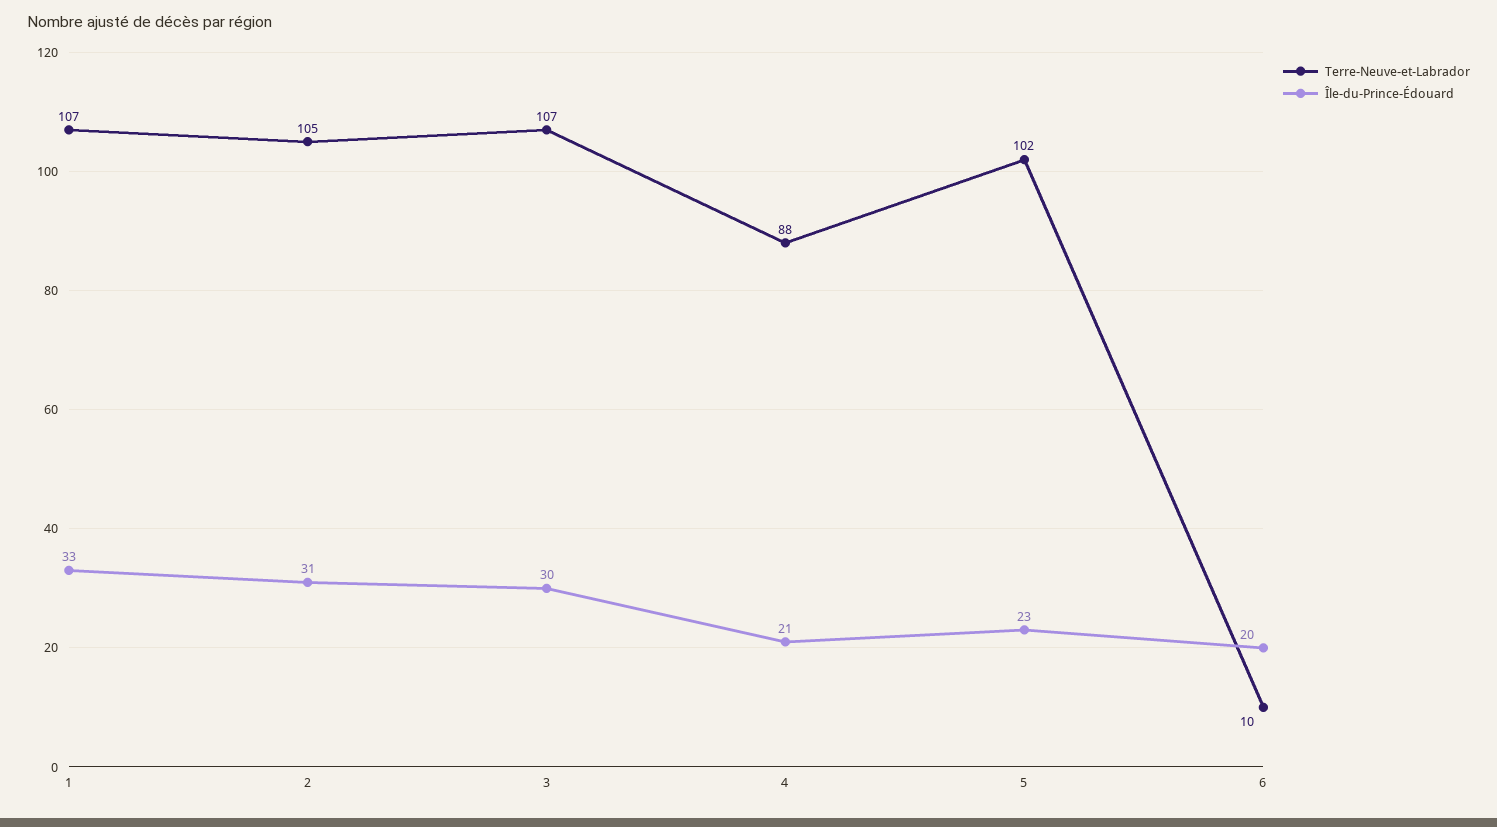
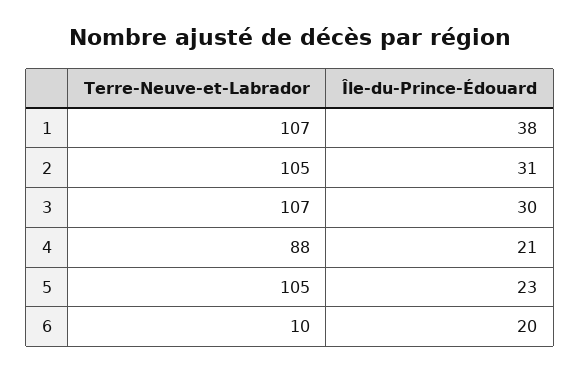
Île-du-Prince-Édouard, 1: 33 -> 38
Terre-Neuve-et-Labrador, 5: 102 -> 105

